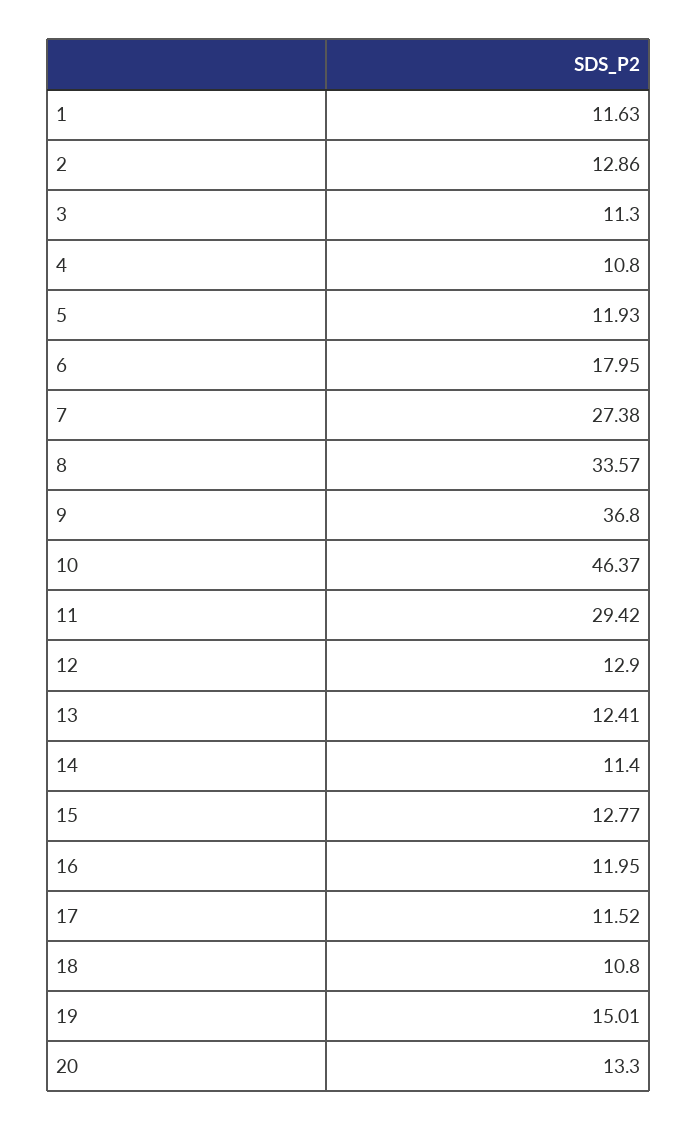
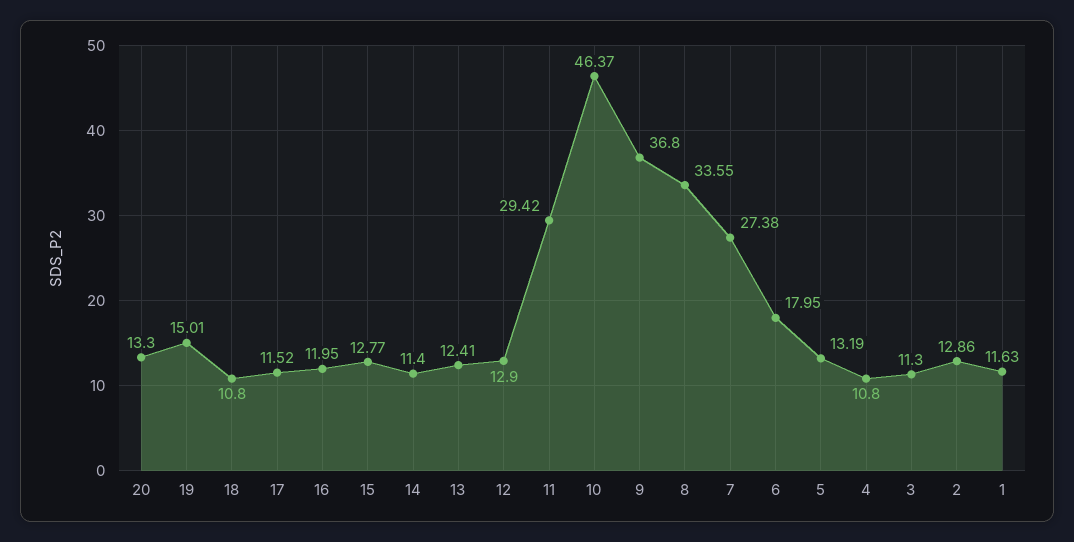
5: 11.93 -> 13.19
8: 33.57 -> 33.55

